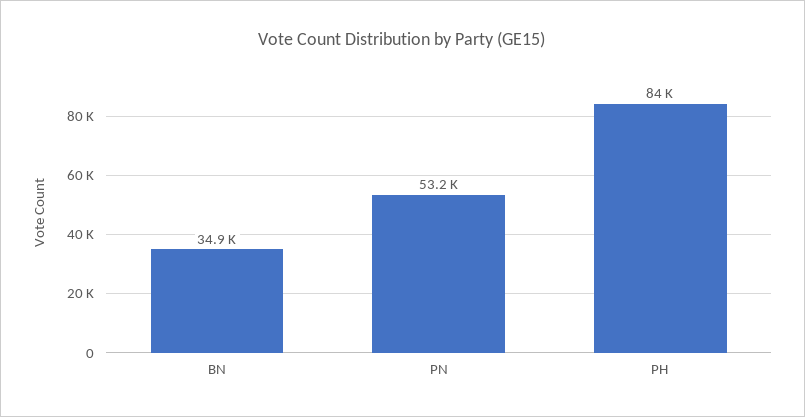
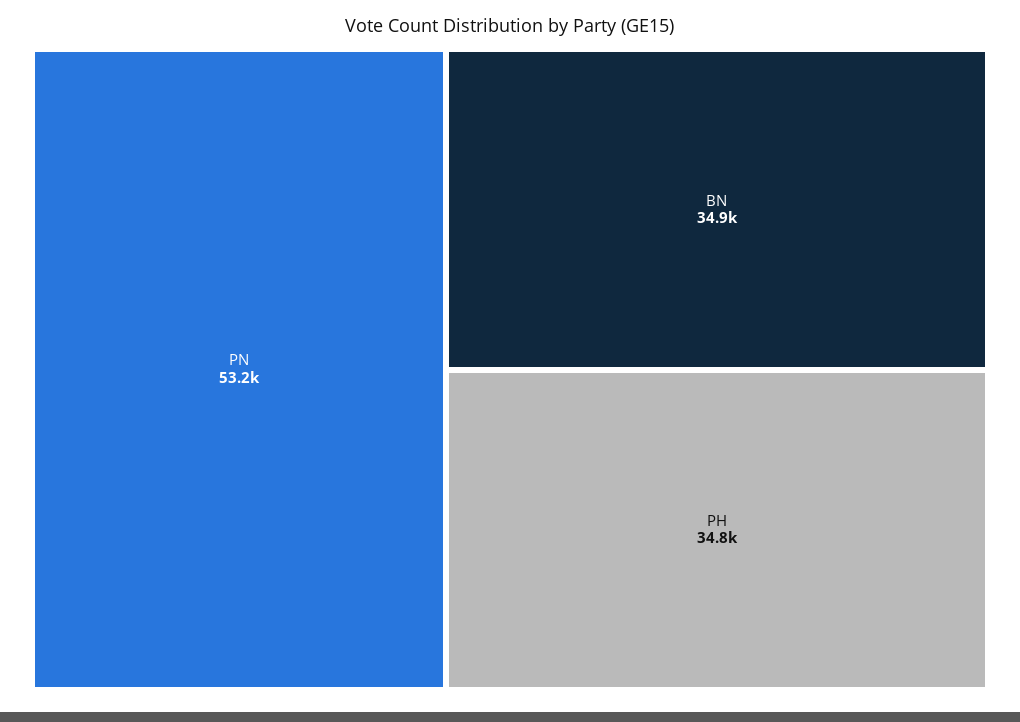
PH: 84000 -> 34800

